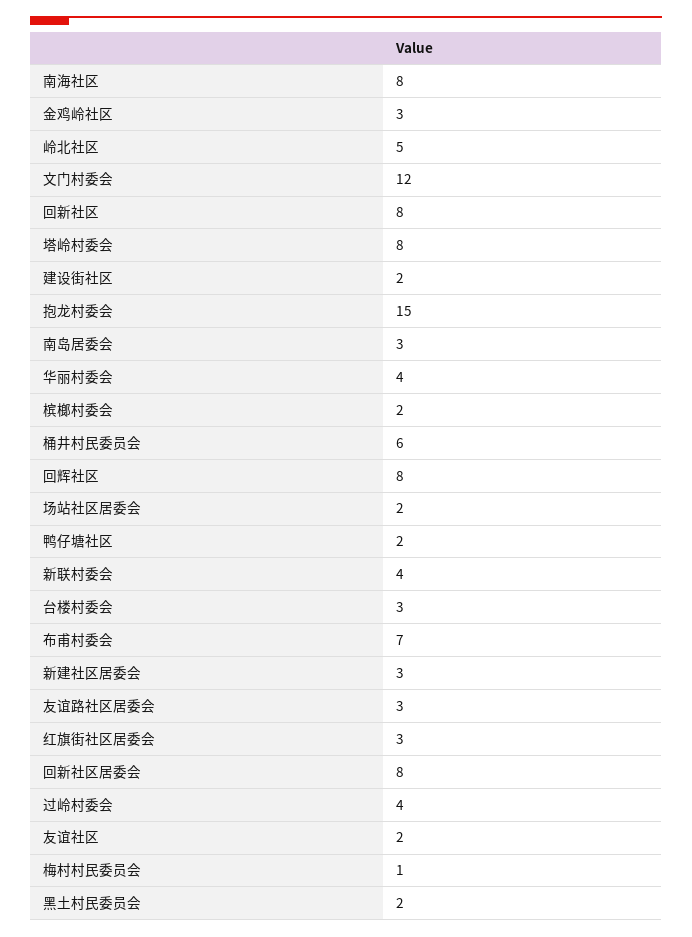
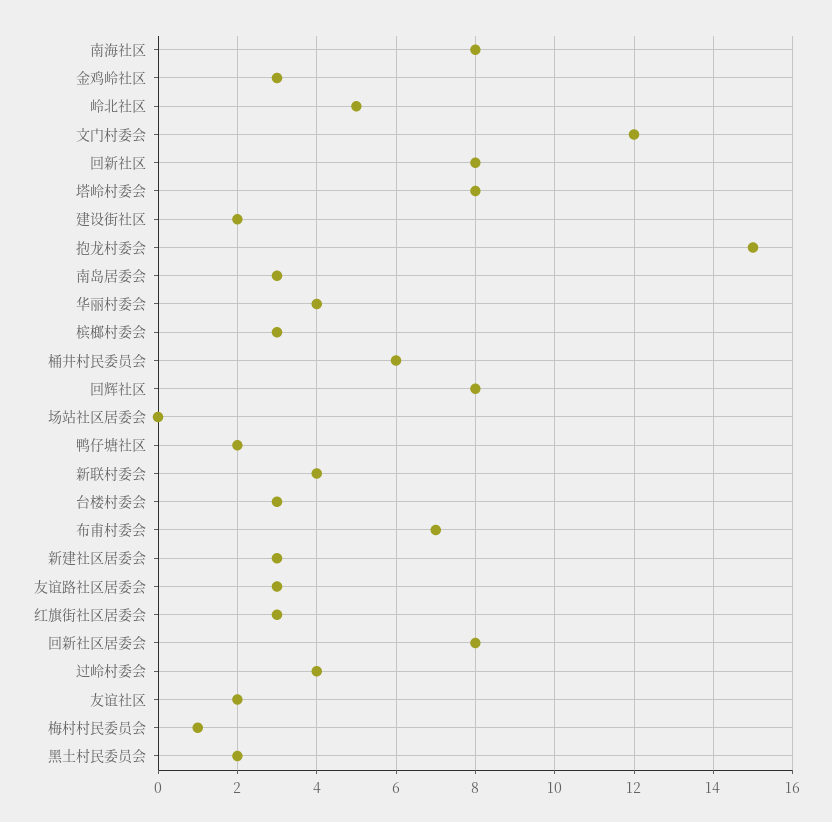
槟榔村委会: 2 -> 3
场站社区居委会: 2 -> 0

